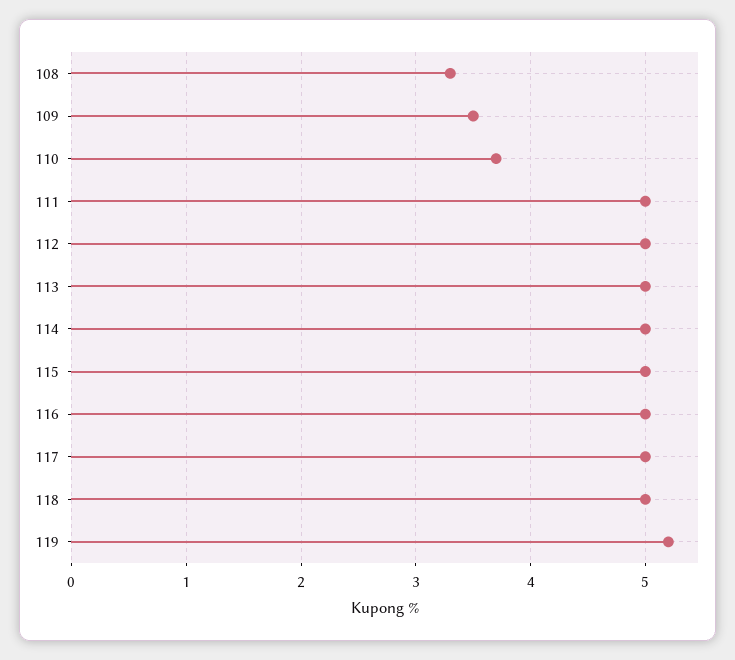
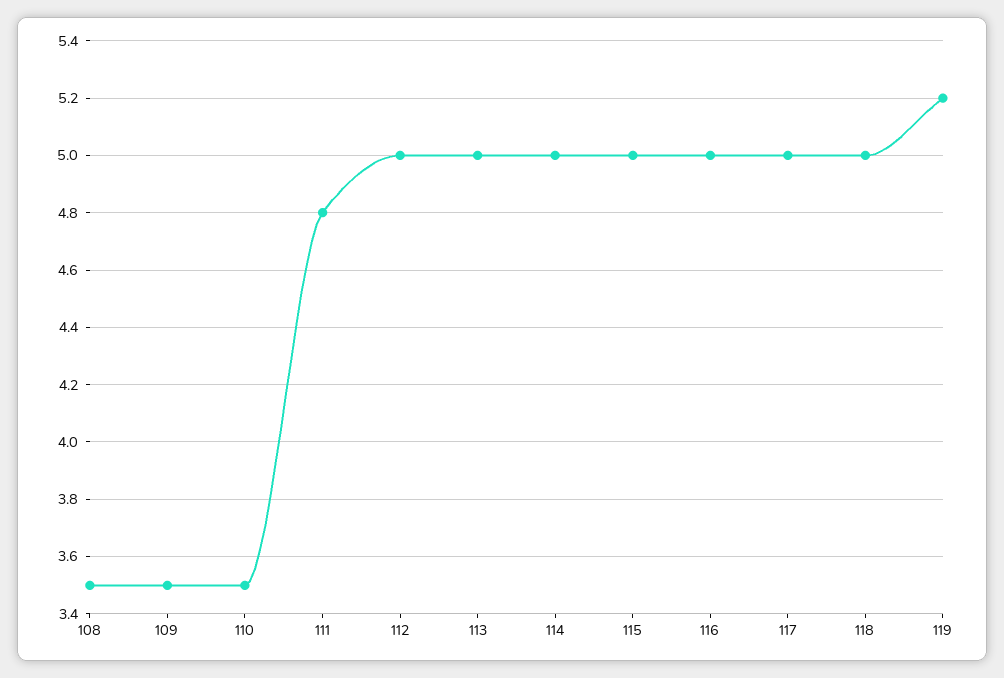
108: 3.3 -> 3.5
110: 3.7 -> 3.5
111: 5 -> 4.8

